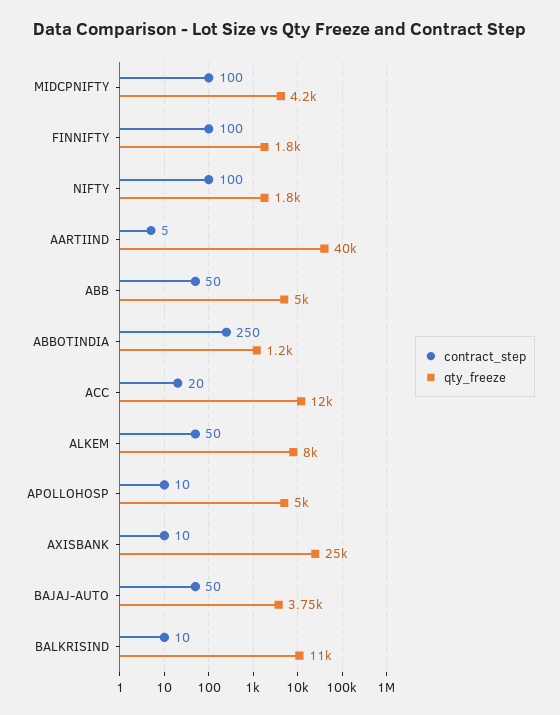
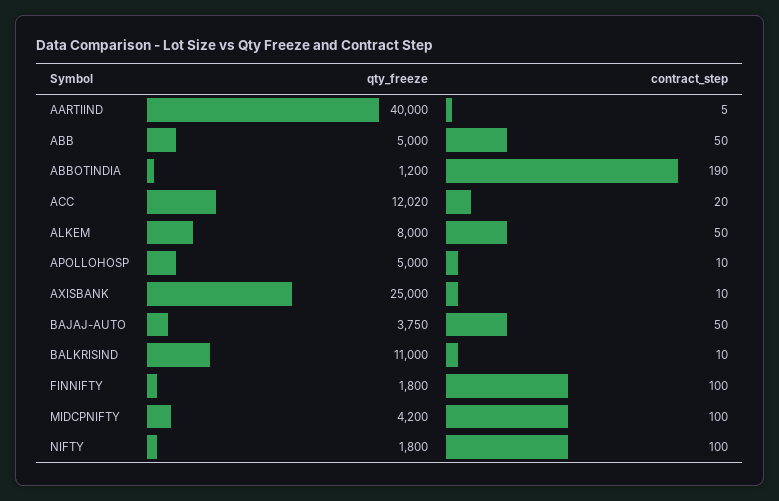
contract_step, ABBOTINDIA: 250 -> 190

